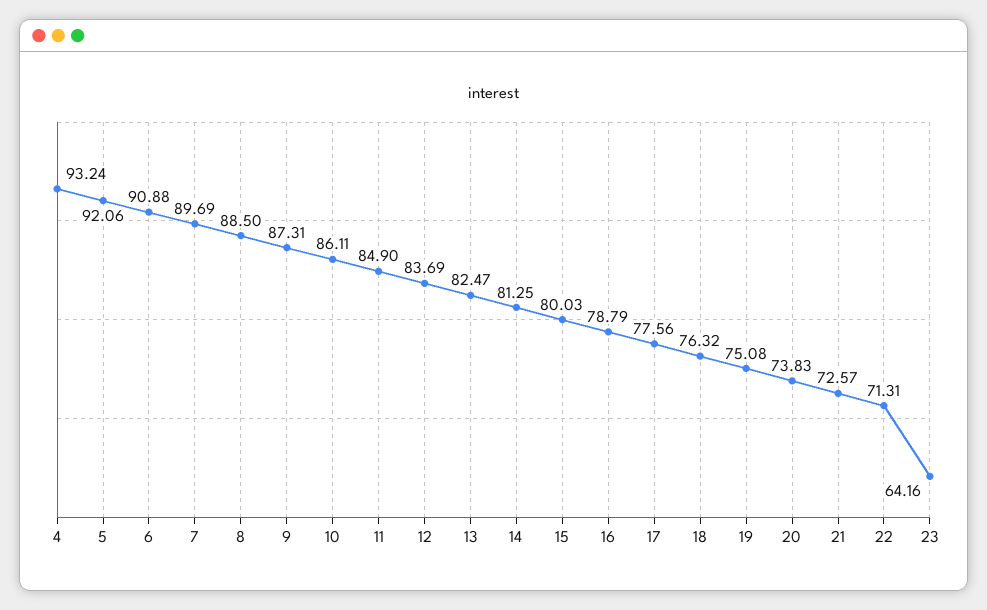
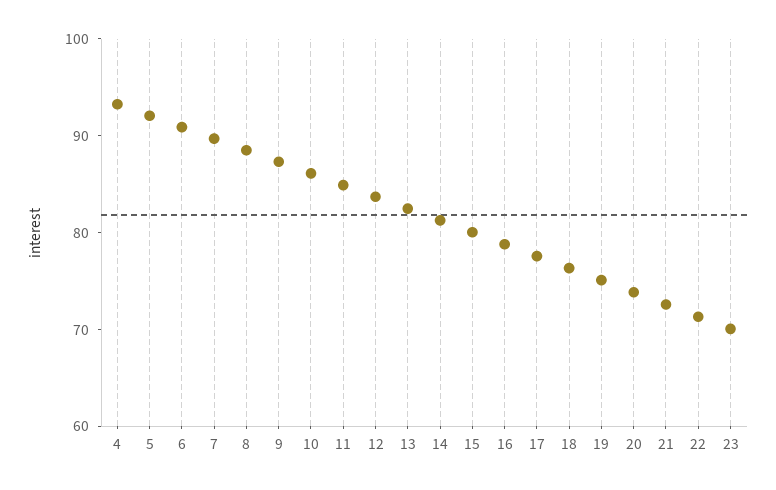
23: 64.16 -> 70

